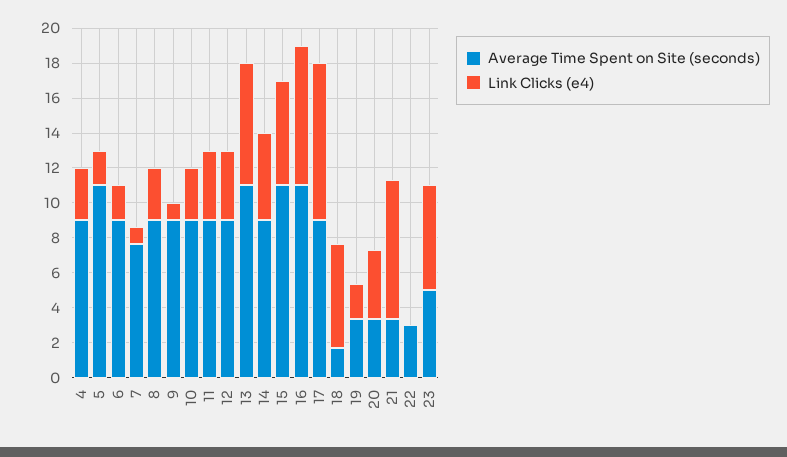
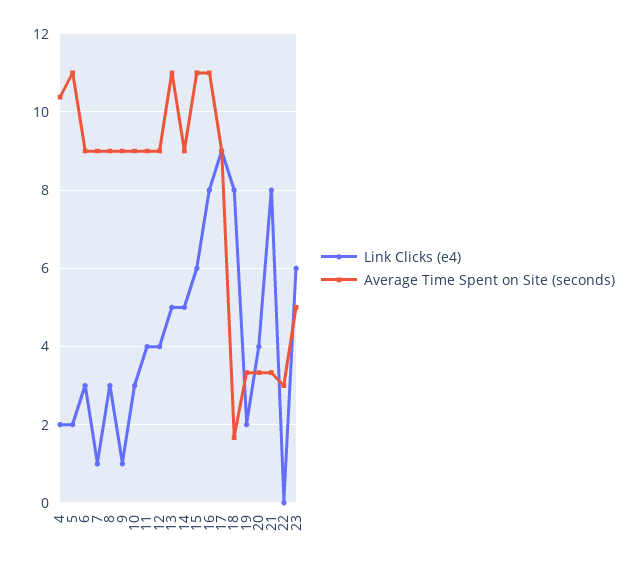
Average Time Spent on Site (seconds), 4: 9 -> 10.4
Link Clicks (e4), 4: 3 -> 2
Link Clicks (e4), 6: 2 -> 3
Average Time Spent on Site (seconds), 7: 7.5 -> 9
Link Clicks (e4), 13: 7 -> 5
Link Clicks (e4), 18: 6 -> 8

